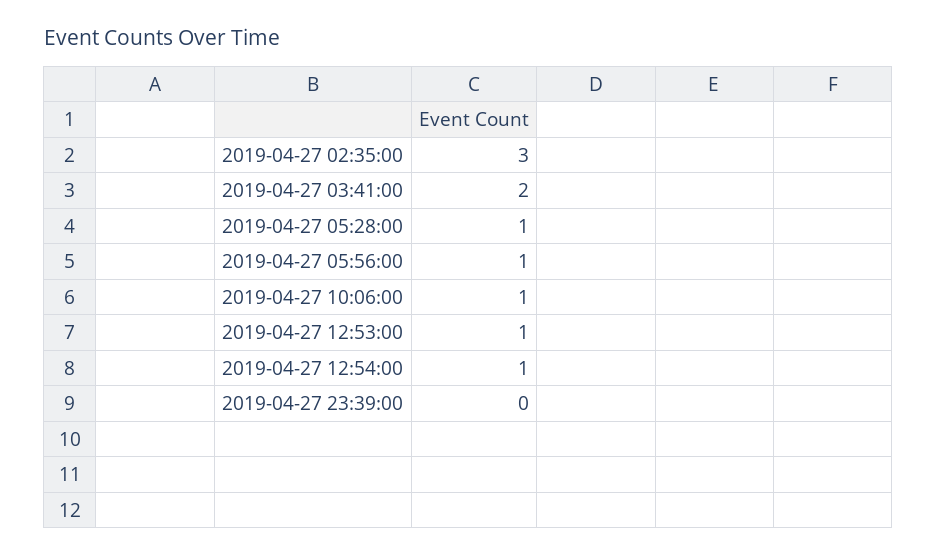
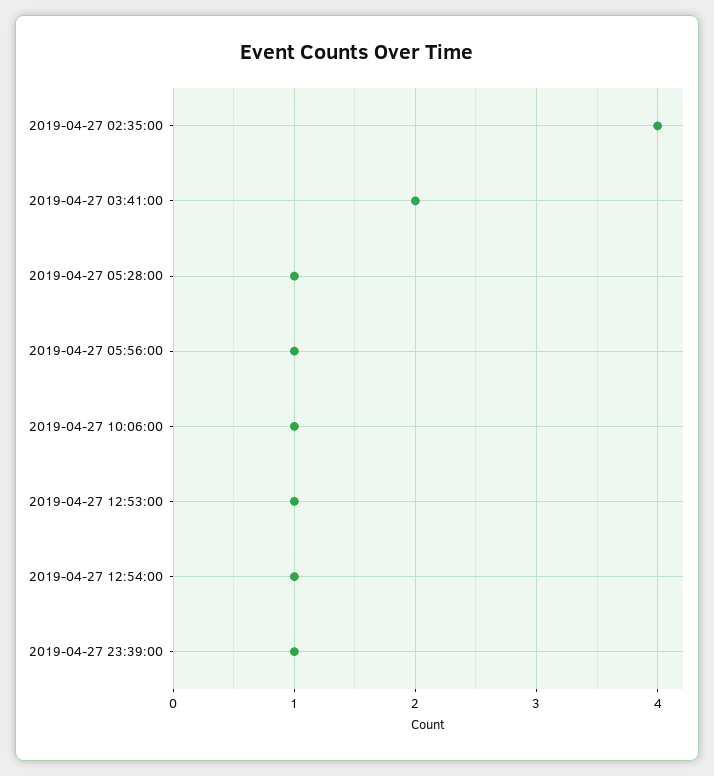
2019-04-27 02:35:00: 3 -> 4
2019-04-27 23:39:00: 0 -> 1

